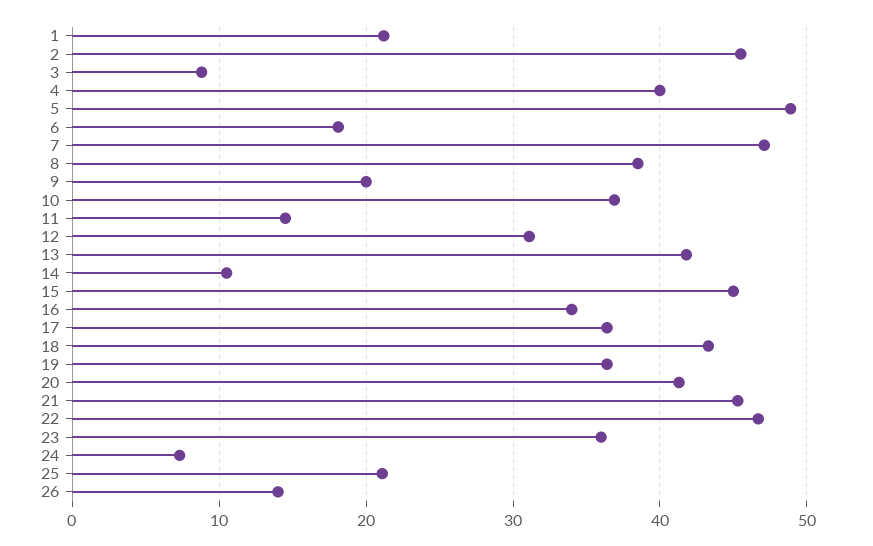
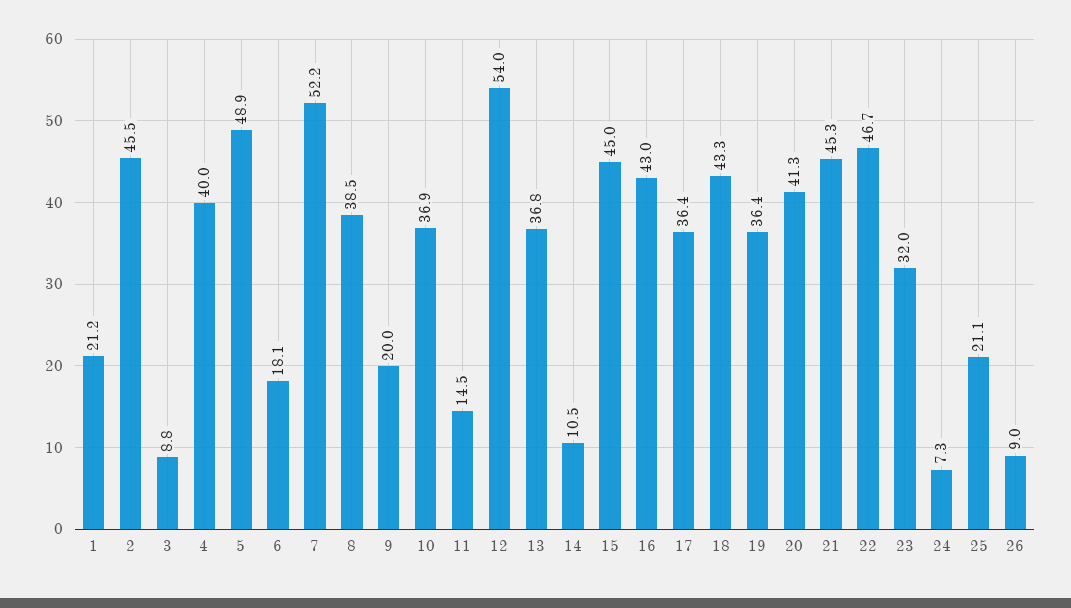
7: 47 -> 52.2
12: 31 -> 54
13: 42 -> 36.8
16: 34 -> 43
23: 36 -> 32
26: 14 -> 9

